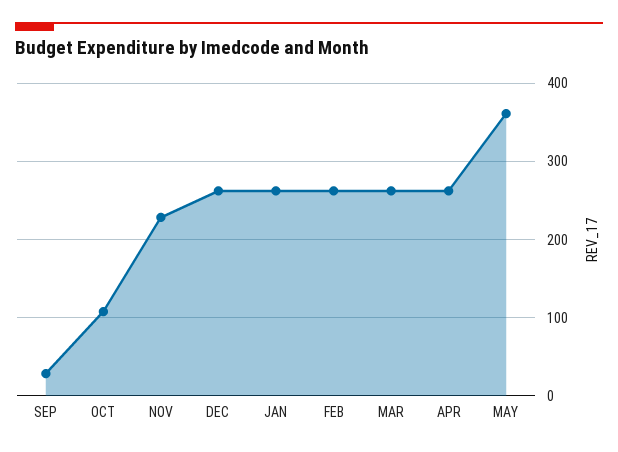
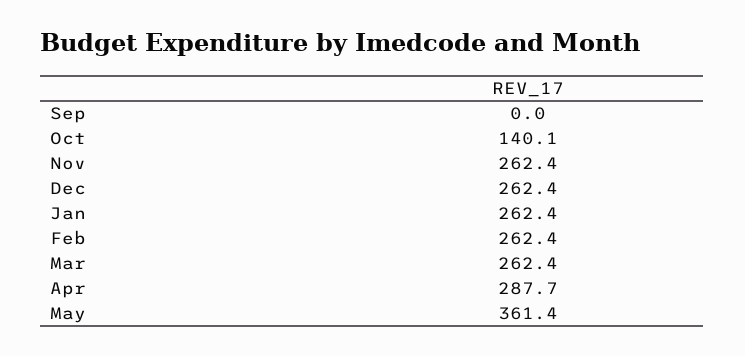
SEP: 30 -> 0
OCT: 110 -> 140.1
NOV: 230 -> 262.4
APR: 260 -> 287.7

